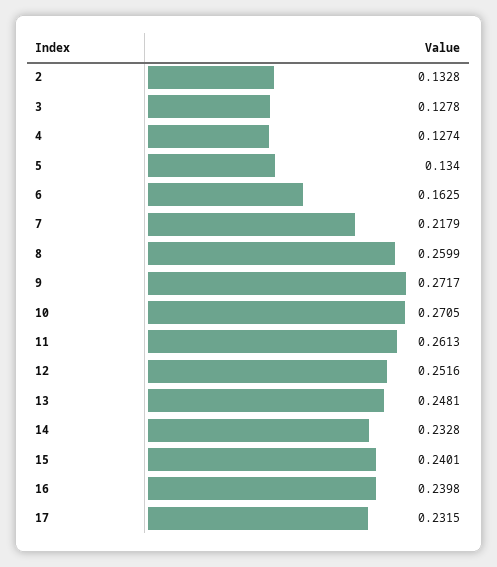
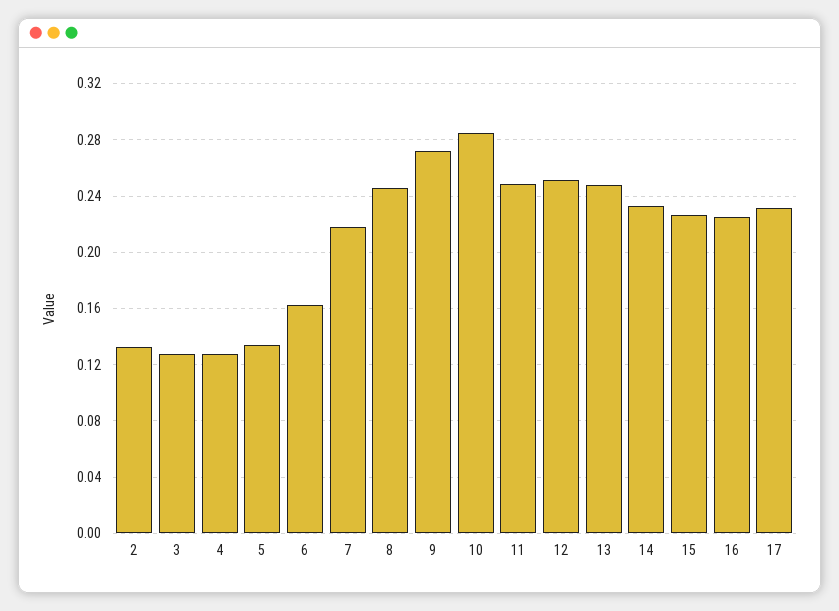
8: 0.2599 -> 0.245
10: 0.2705 -> 0.285
11: 0.2613 -> 0.25
15: 0.2401 -> 0.225
16: 0.2398 -> 0.225

